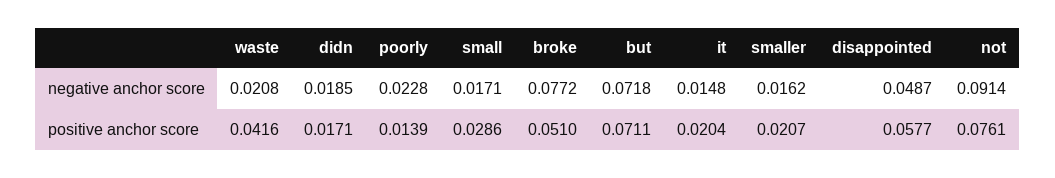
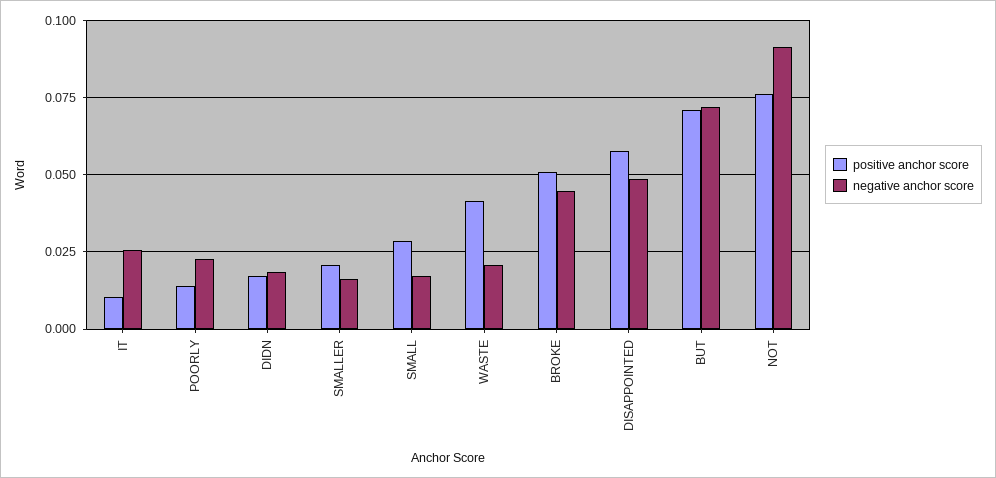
negative anchor score, broke: 0.0772 -> 0.045
negative anchor score, it: 0.0148 -> 0.025
positive anchor score, it: 0.0204 -> 0.01

